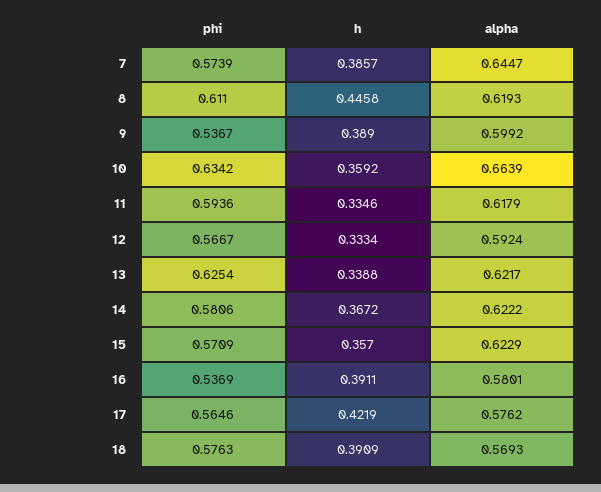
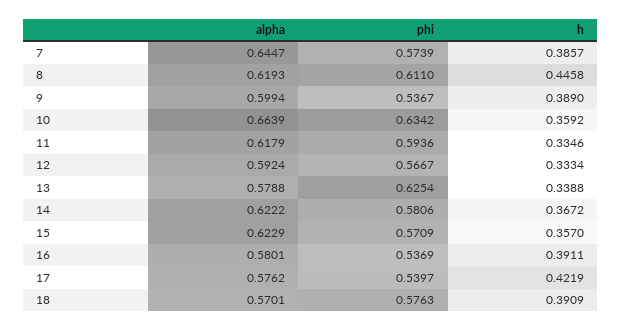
alpha, 9: 0.5992 -> 0.5994
alpha, 13: 0.6217 -> 0.5788
phi, 17: 0.5646 -> 0.5397
alpha, 18: 0.5693 -> 0.5701

